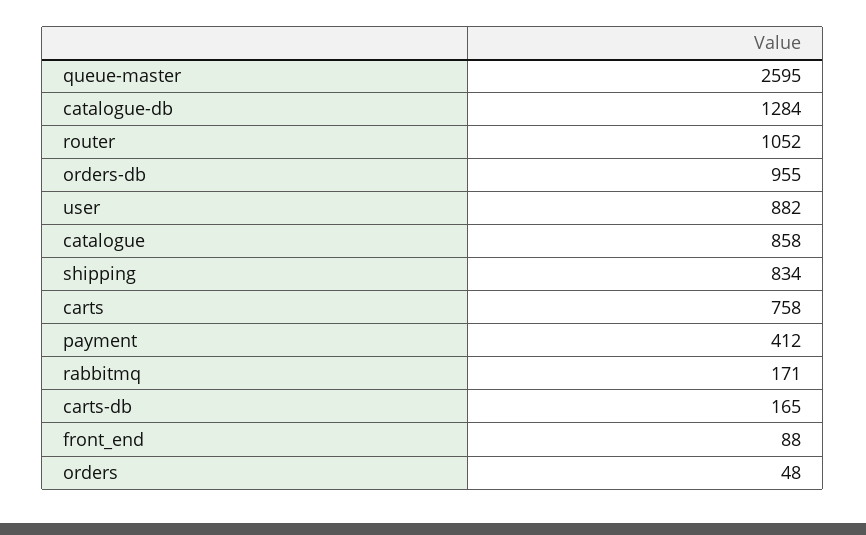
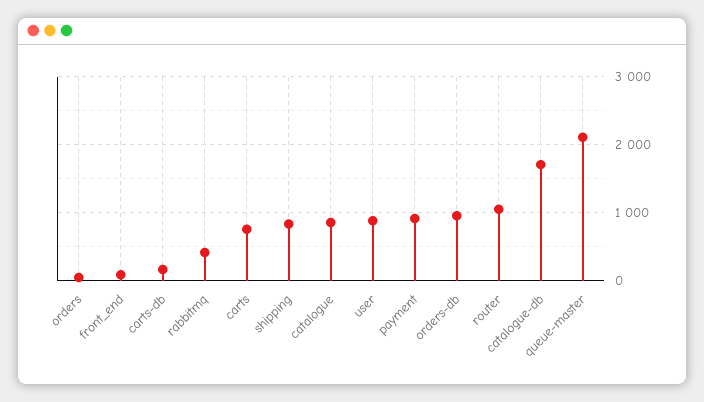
queue-master: 2595 -> 2100
catalogue-db: 1284 -> 1700
payment: 412 -> 900
rabbitmq: 171 -> 400

